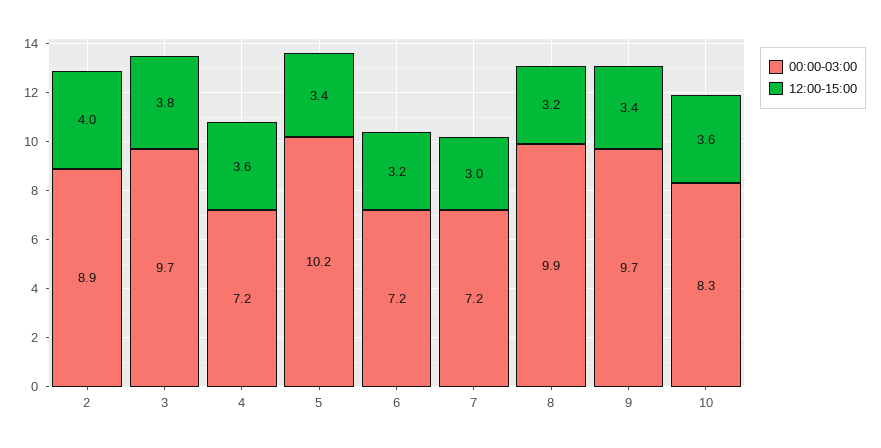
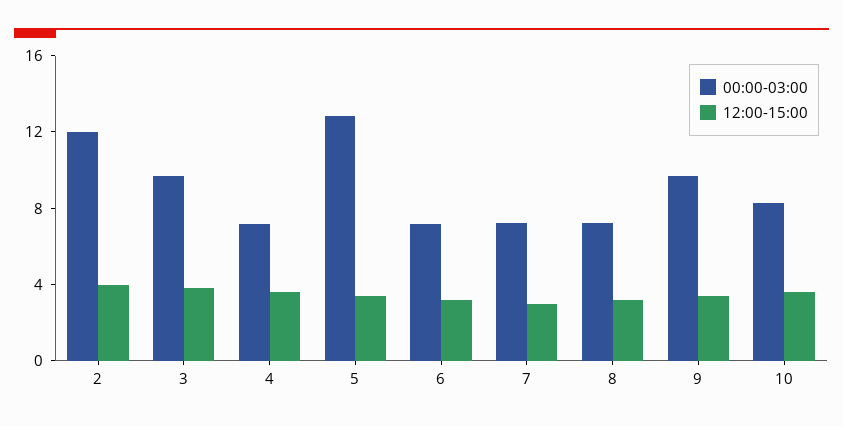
00:00-03:00, 2: 8.9 -> 12
00:00-03:00, 5: 10.2 -> 13
00:00-03:00, 8: 9.9 -> 7

